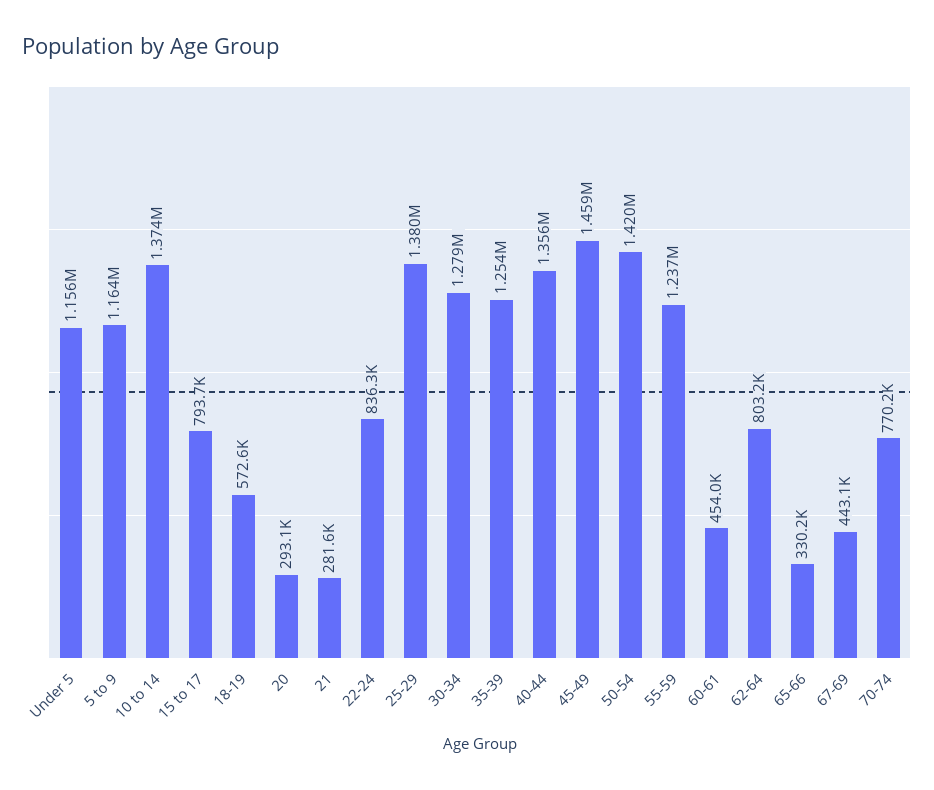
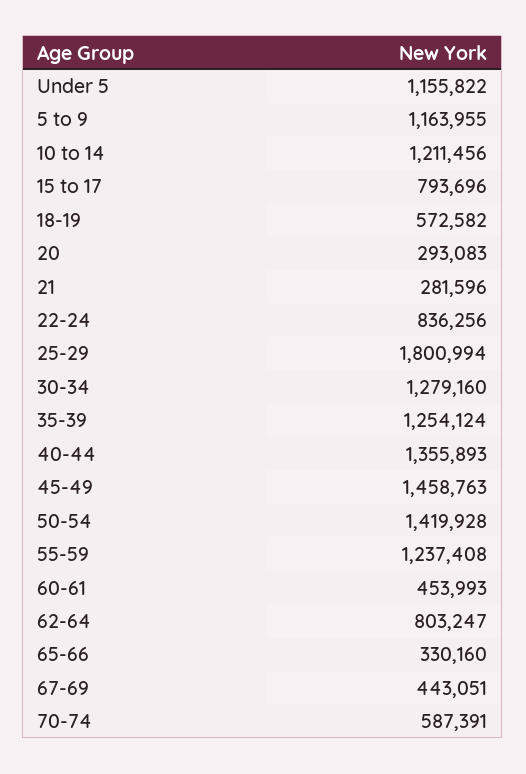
10 to 14: 1374000 -> 1211456
25-29: 1380000 -> 1800994
70-74: 770200 -> 587391

